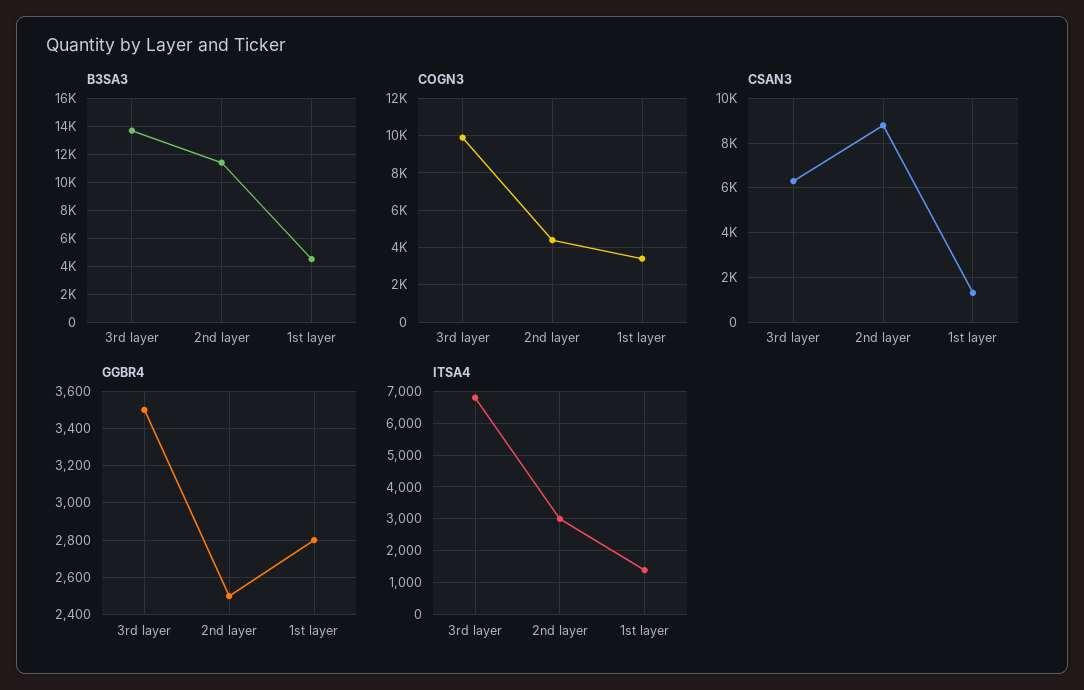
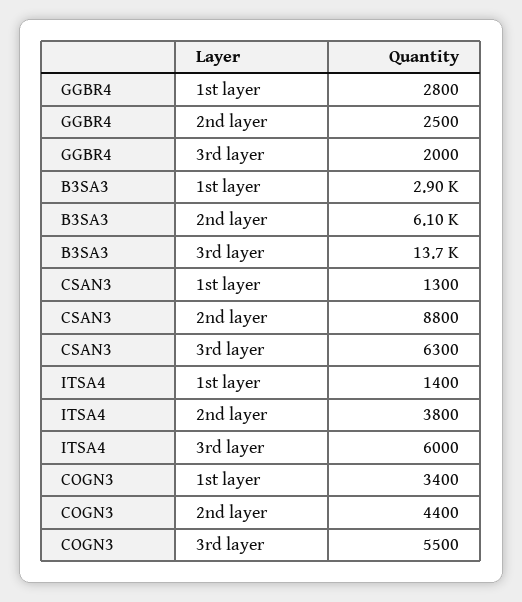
B3SA3, 2nd layer: 11500 -> 6100
B3SA3, 1st layer: 4500 -> 2900
COGN3, 3rd layer: 10000 -> 5500
GGBR4, 3rd layer: 3500 -> 2000
ITSA4, 3rd layer: 6800 -> 6000
ITSA4, 2nd layer: 3000 -> 3800

